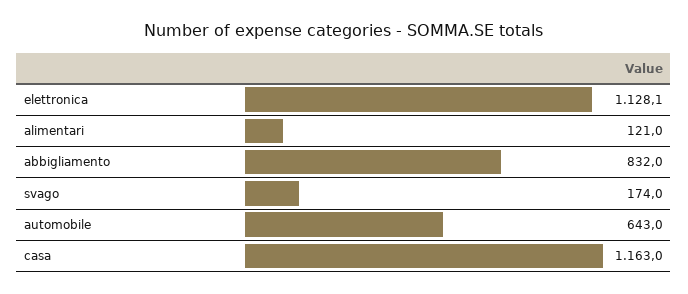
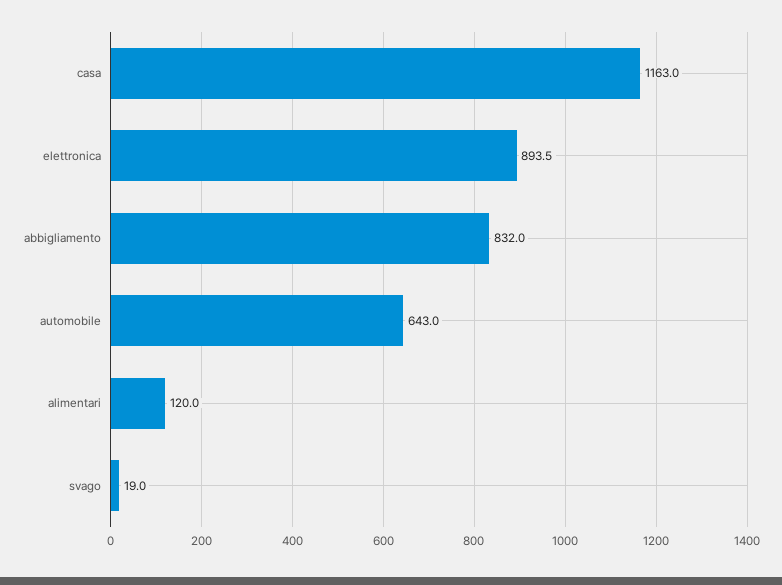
elettronica: 1128.1 -> 893.5
alimentari: 121 -> 120
svago: 174 -> 19

